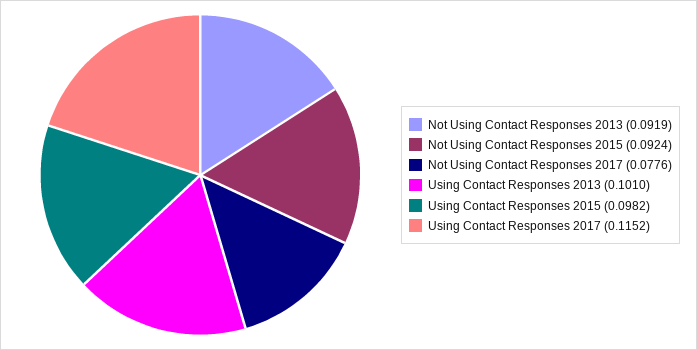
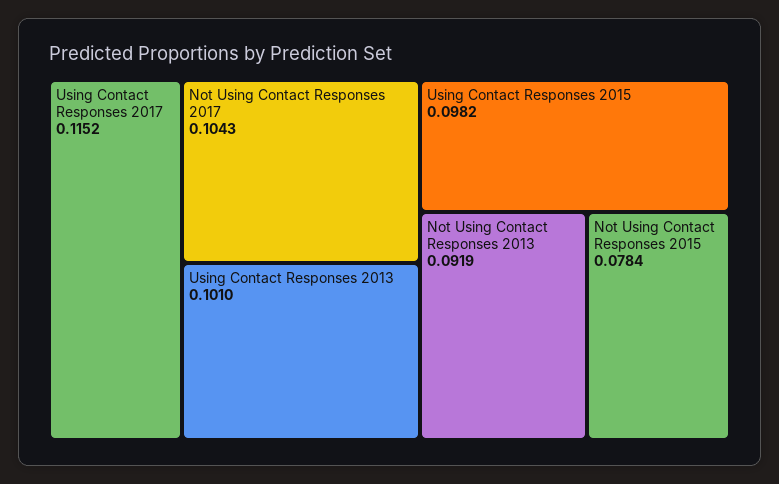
Not Using Contact Responses 2015: 0.0924 -> 0.0784
Not Using Contact Responses 2017: 0.0776 -> 0.1043

